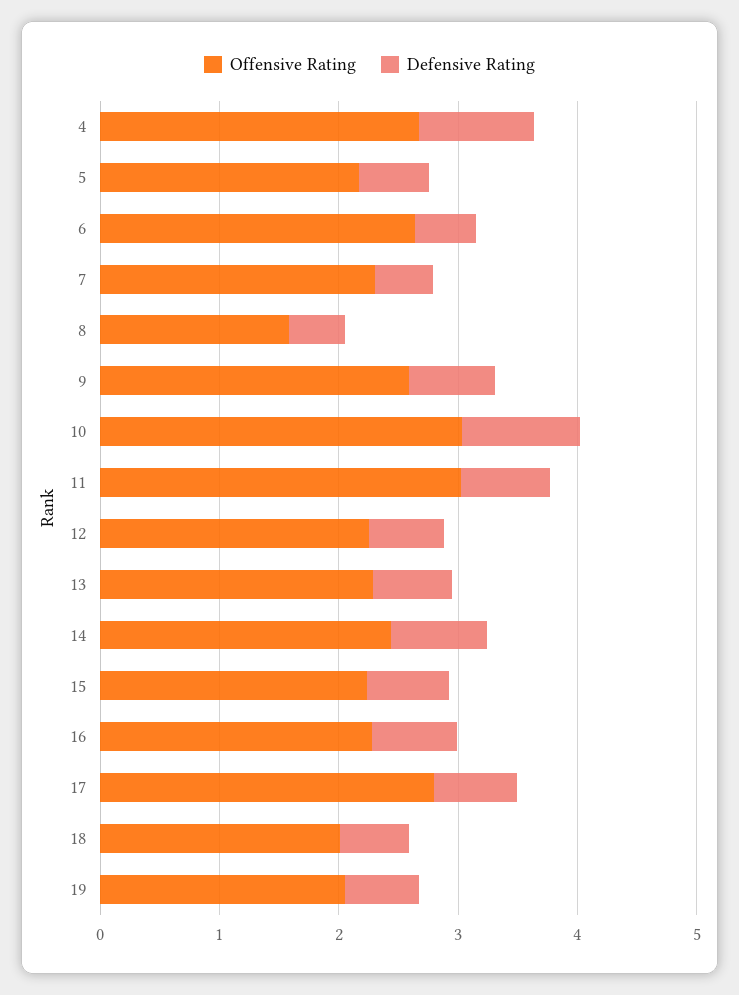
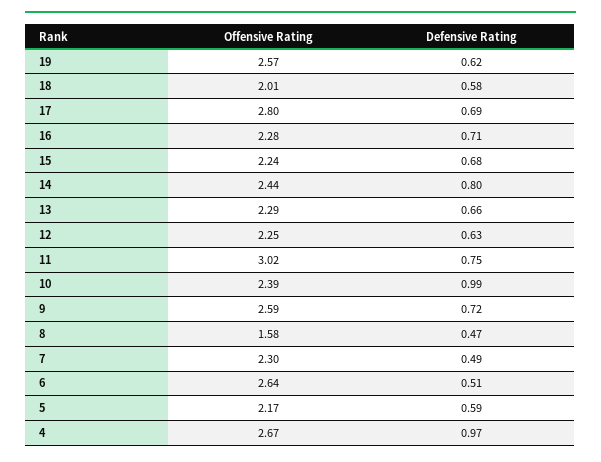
Offensive Rating, 10: 3 -> 2.39
Offensive Rating, 19: 2 -> 2.57

